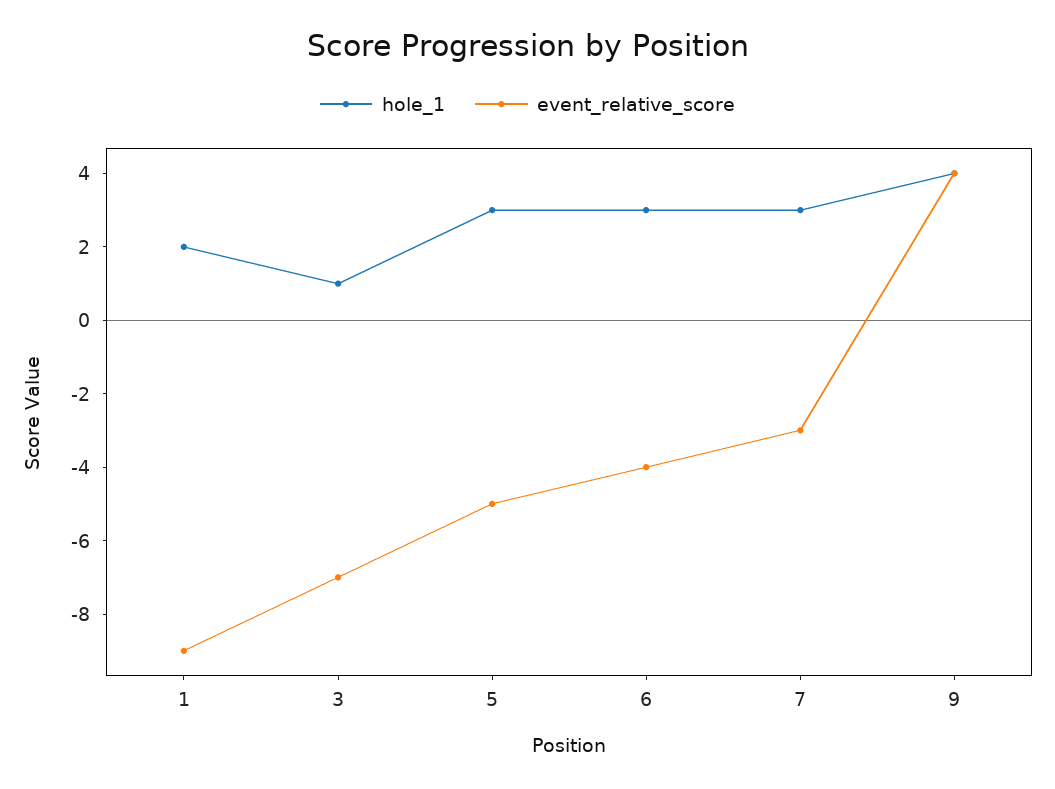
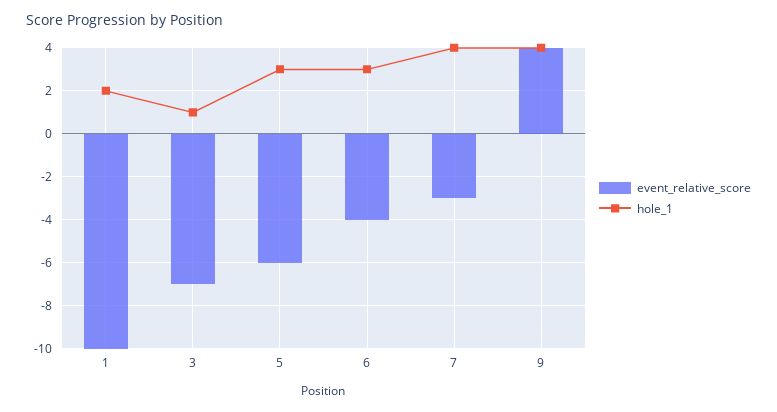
event_relative_score, 1: -9 -> -10
event_relative_score, 5: -5 -> -6
hole_1, 7: 3 -> 4

